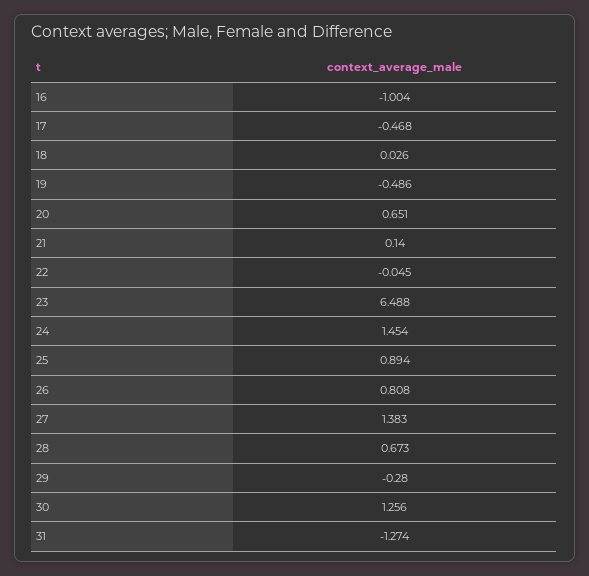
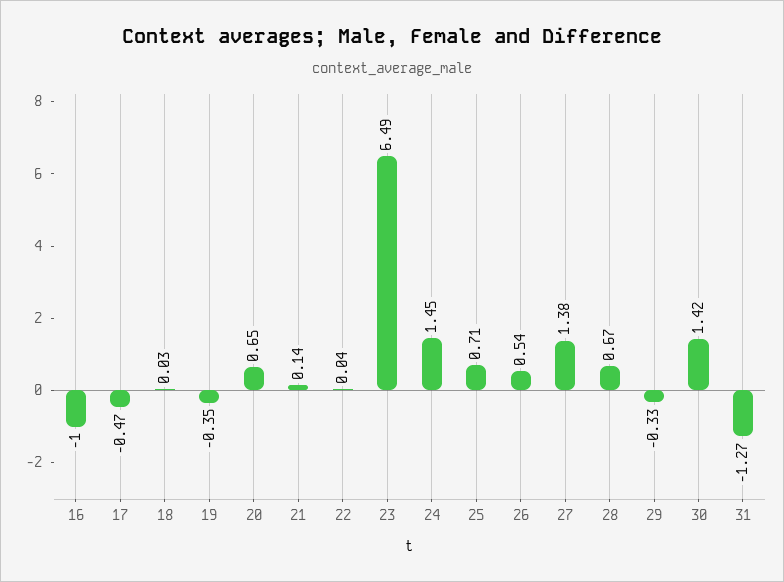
19: -0.486 -> -0.35
22: -0.045 -> 0.04
25: 0.894 -> 0.71
26: 0.808 -> 0.54
29: -0.28 -> -0.33
30: 1.256 -> 1.42

